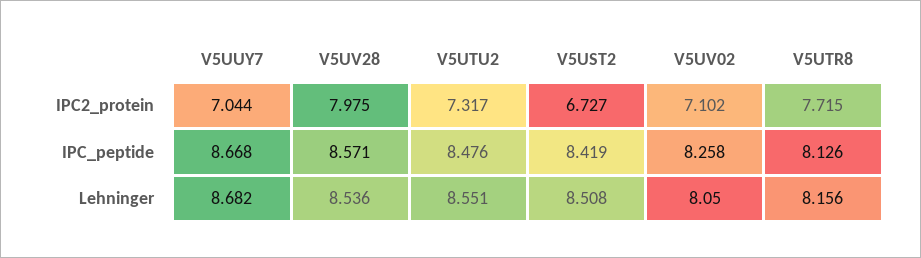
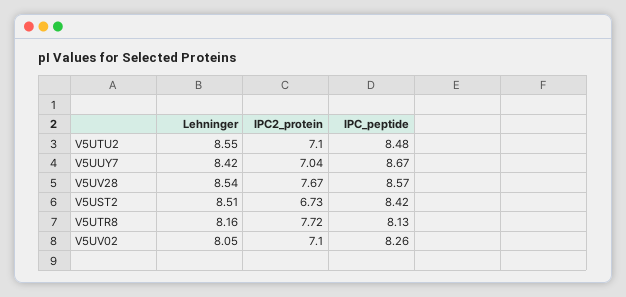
V5UV28, IPC2_protein: 7.975 -> 7.67
V5UTU2, IPC2_protein: 7.317 -> 7.1
V5UUY7, Lehninger: 8.682 -> 8.42

